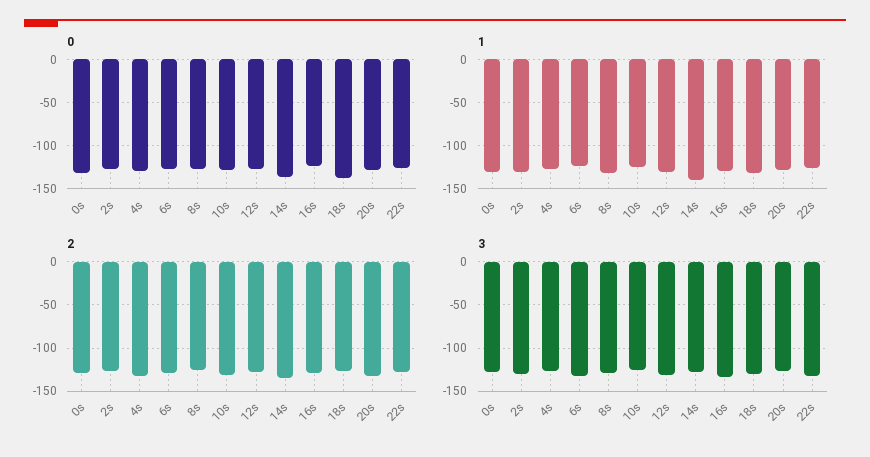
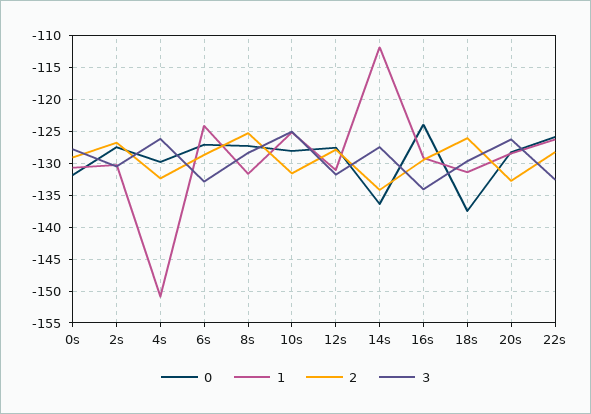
1, 4s: -130 -> -151
1, 14s: -140 -> -112

